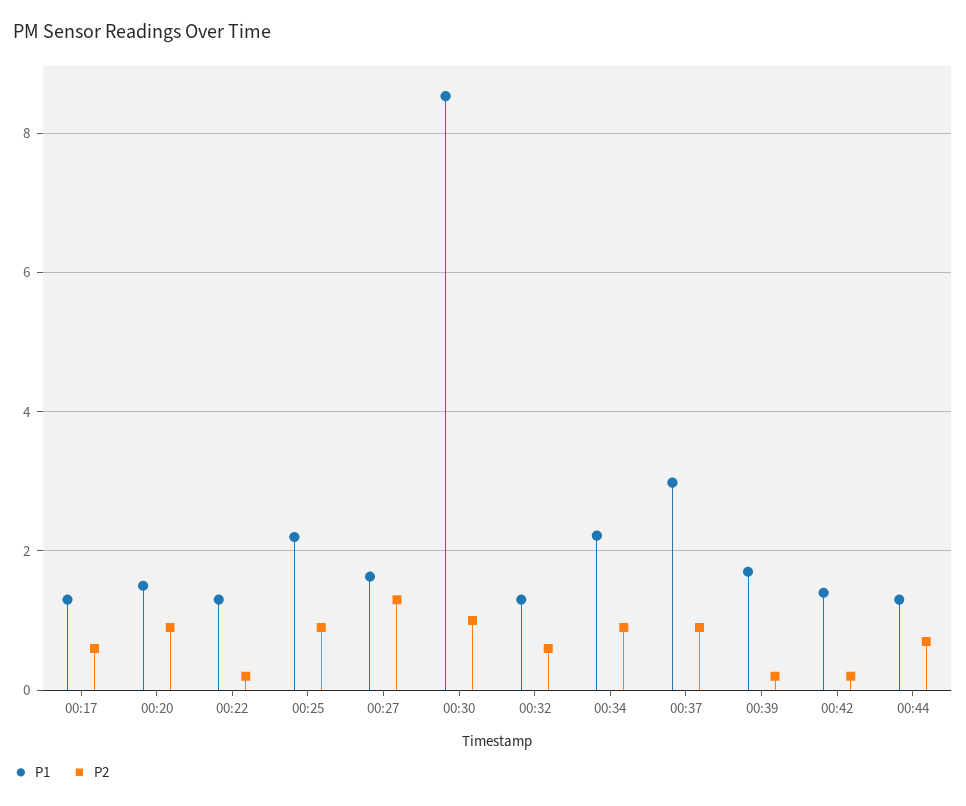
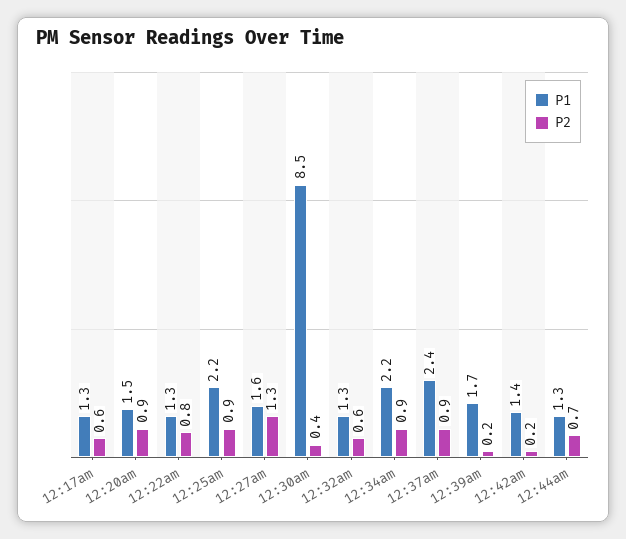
P2, 00:22: 0.2 -> 0.8
P2, 00:30: 1 -> 0.4
P1, 00:37: 3 -> 2.4

